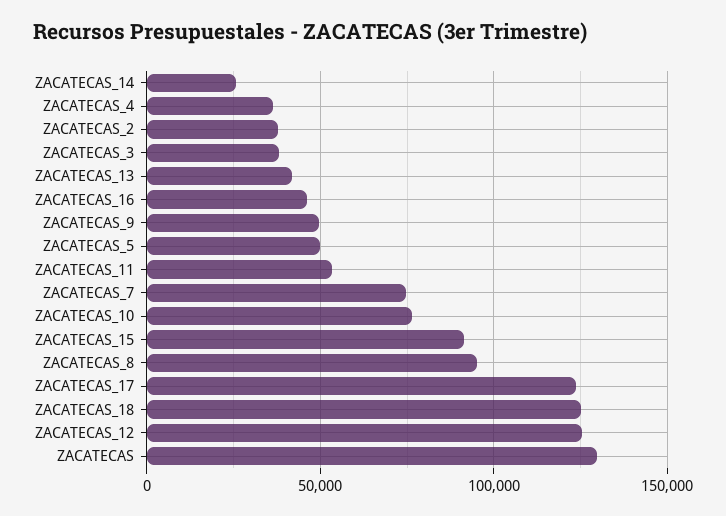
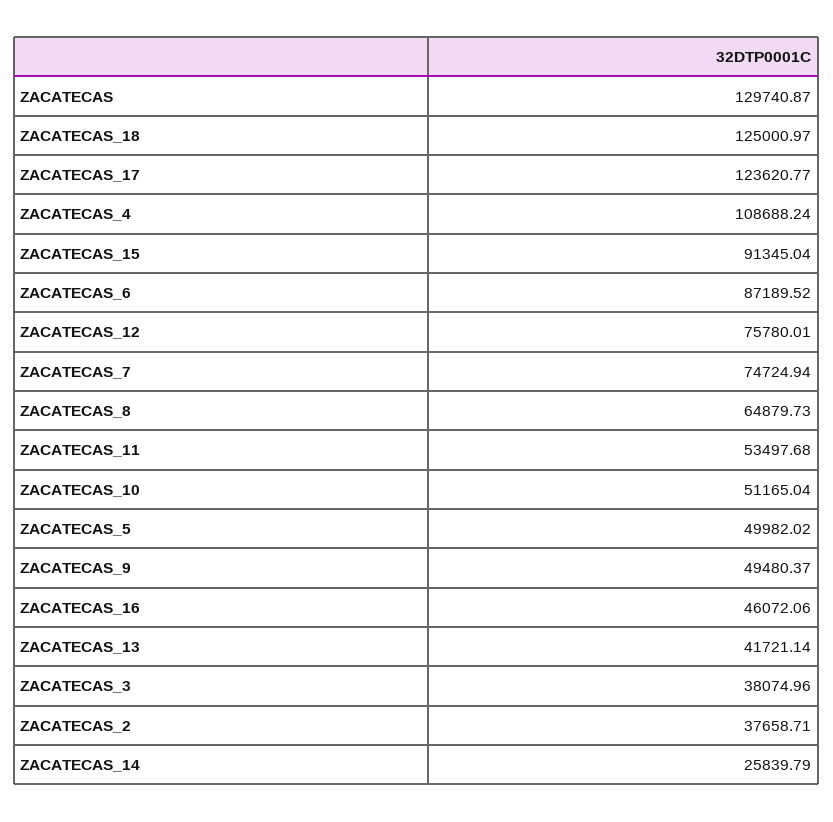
ZACATECAS_4: 35000 -> 108688.24
ZACATECAS_10: 75000 -> 51165.04
ZACATECAS_8: 95000 -> 64879.73
ZACATECAS_12: 125000 -> 75780.01
ZACATECAS_6: none -> 87189.52

